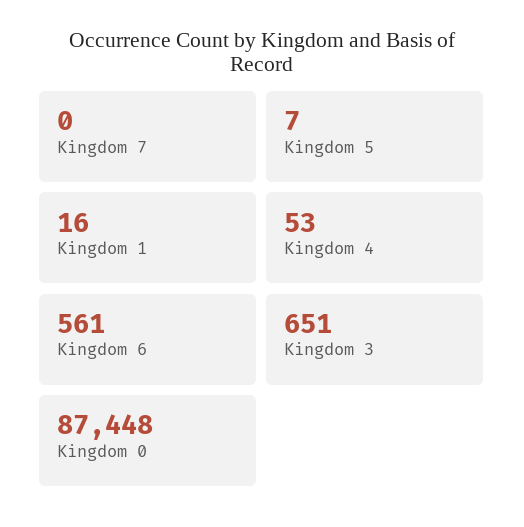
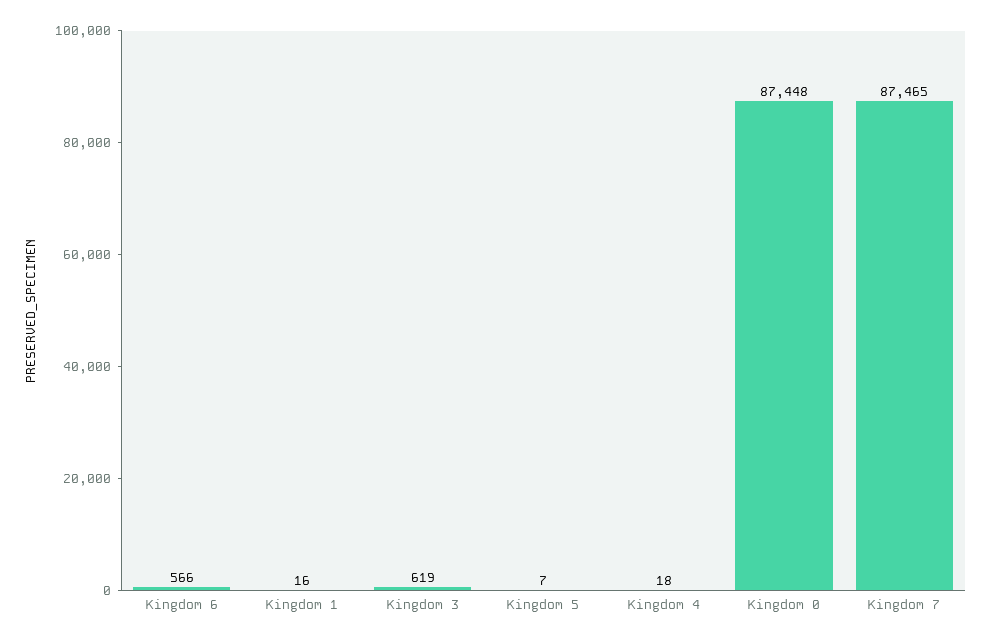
Kingdom 7: 0 -> 87465
Kingdom 4: 53 -> 18
Kingdom 6: 561 -> 566
Kingdom 3: 651 -> 619

